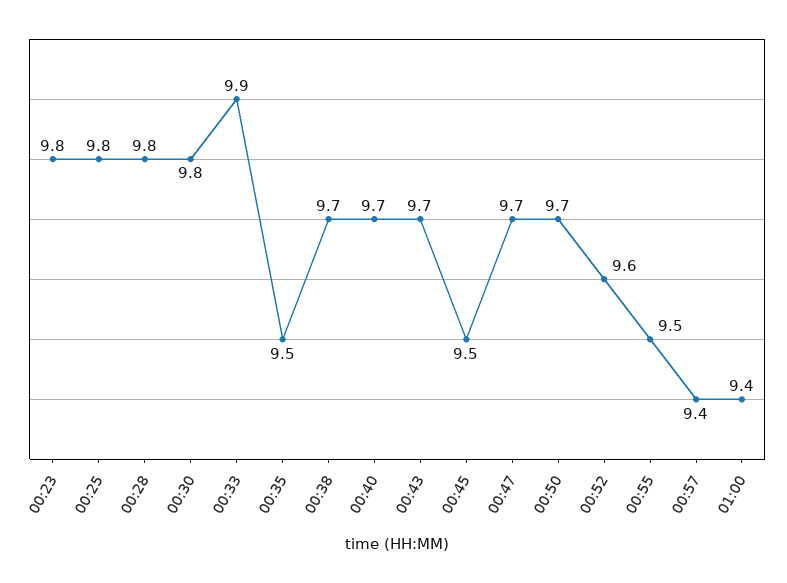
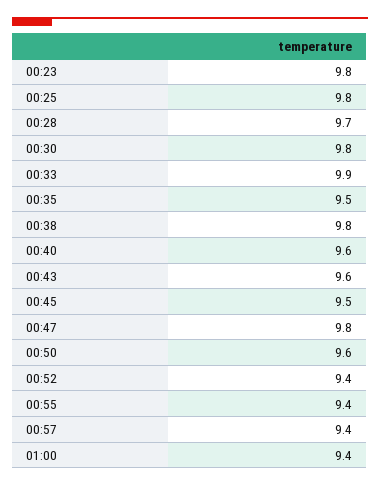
00:28: 9.8 -> 9.7
00:38: 9.7 -> 9.8
00:40: 9.7 -> 9.6
00:43: 9.7 -> 9.6
00:47: 9.7 -> 9.8
00:50: 9.7 -> 9.6
00:52: 9.6 -> 9.4
00:55: 9.5 -> 9.4

